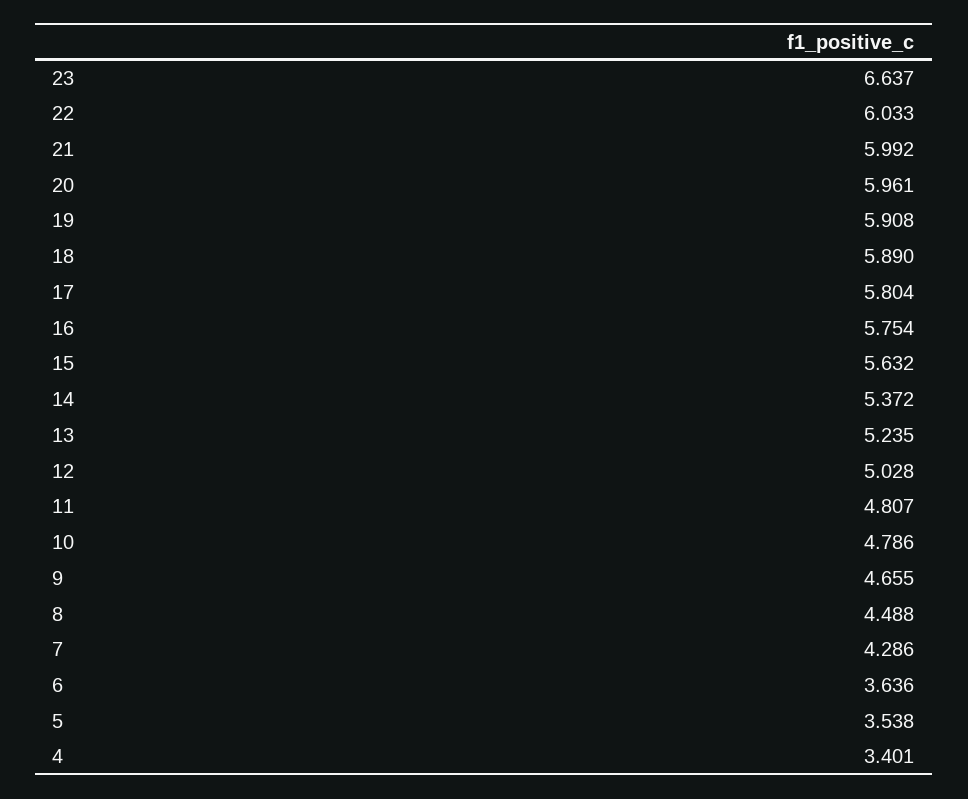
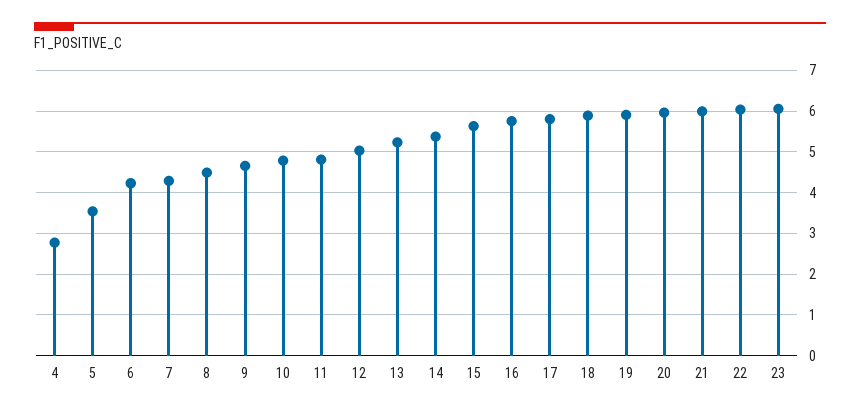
23: 6.637 -> 6
6: 3.636 -> 4.2
4: 3.401 -> 2.8

